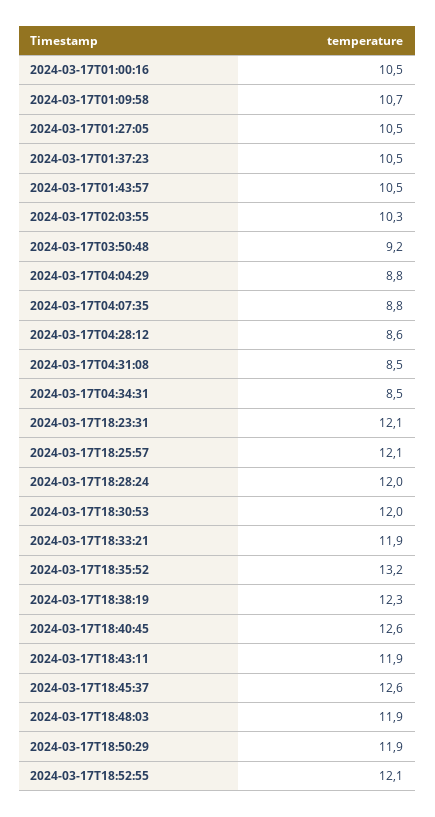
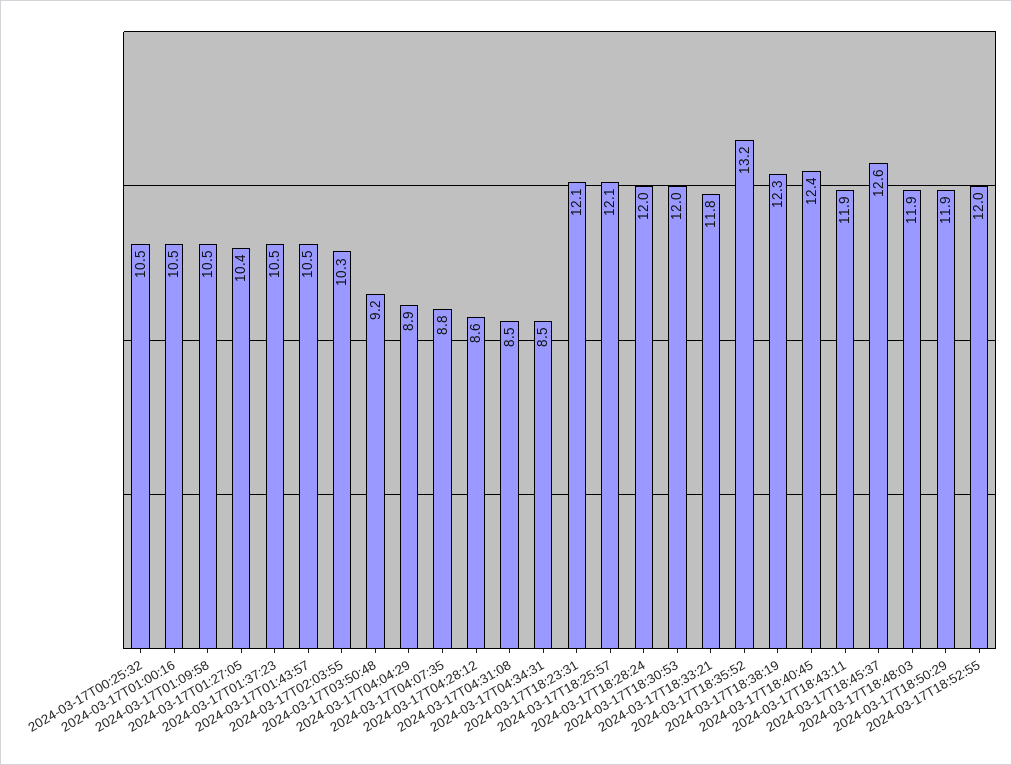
2024-03-17T01:09:58: 10.7 -> 10.5
2024-03-17T01:27:05: 10.5 -> 10.4
2024-03-17T04:04:29: 8.8 -> 8.9
2024-03-17T18:33:21: 11.9 -> 11.8
2024-03-17T18:40:45: 12.6 -> 12.4
2024-03-17T18:52:55: 12.1 -> 12
2024-03-17T00:25:32: none -> 10.5

